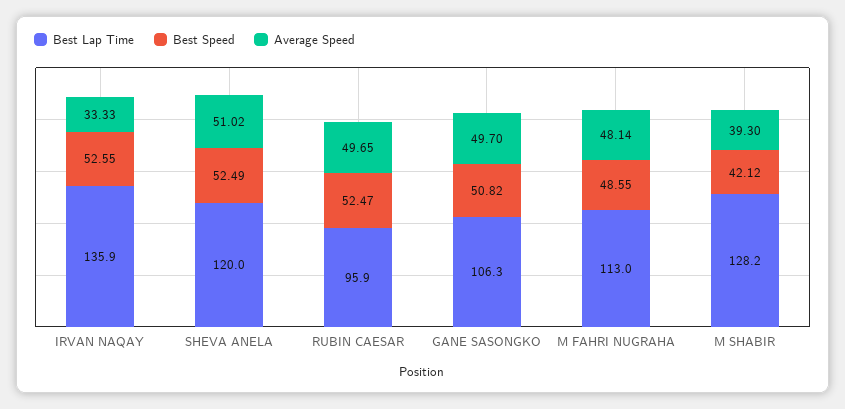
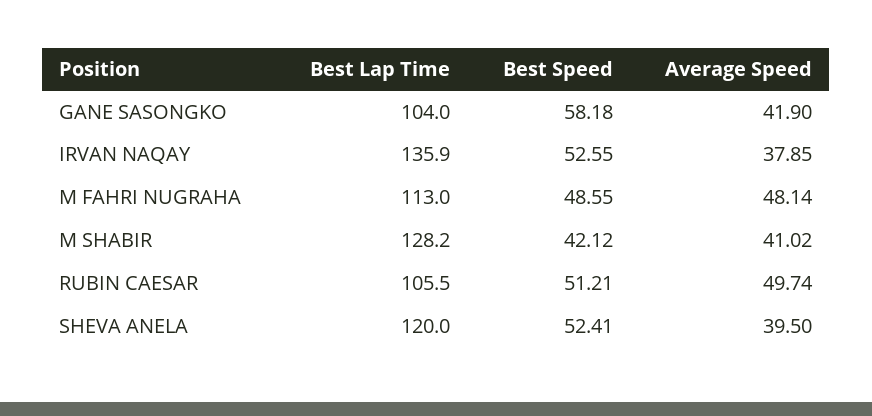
Average Speed, IRVAN NAQAY: 33.33 -> 37.85
Best Speed, SHEVA ANELA: 52.49 -> 52.41
Average Speed, SHEVA ANELA: 51.02 -> 39.5
Best Lap Time, RUBIN CAESAR: 95.9 -> 105.5
Best Speed, RUBIN CAESAR: 52.47 -> 51.21
Average Speed, RUBIN CAESAR: 49.65 -> 49.74
Best Lap Time, GANE SASONGKO: 106.3 -> 104
Best Speed, GANE SASONGKO: 50.82 -> 58.18
Average Speed, GANE SASONGKO: 49.7 -> 41.9
Average Speed, M SHABIR: 39.3 -> 41.02

